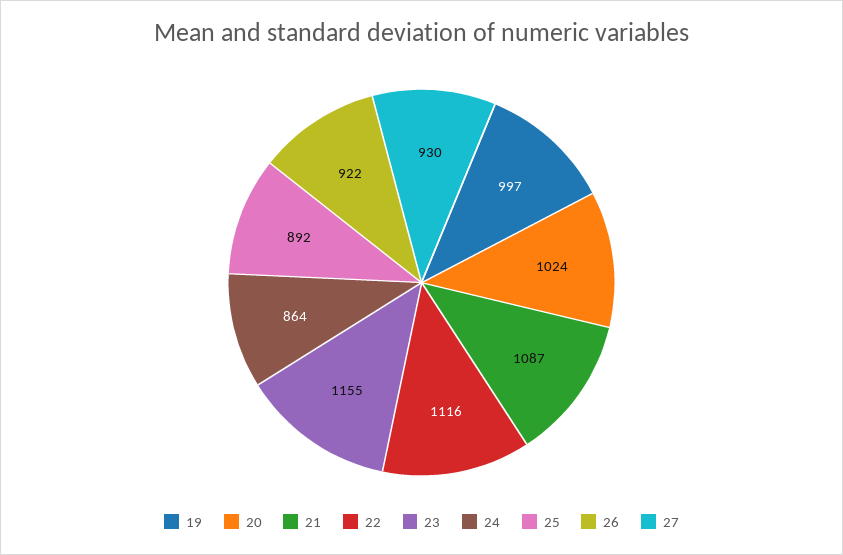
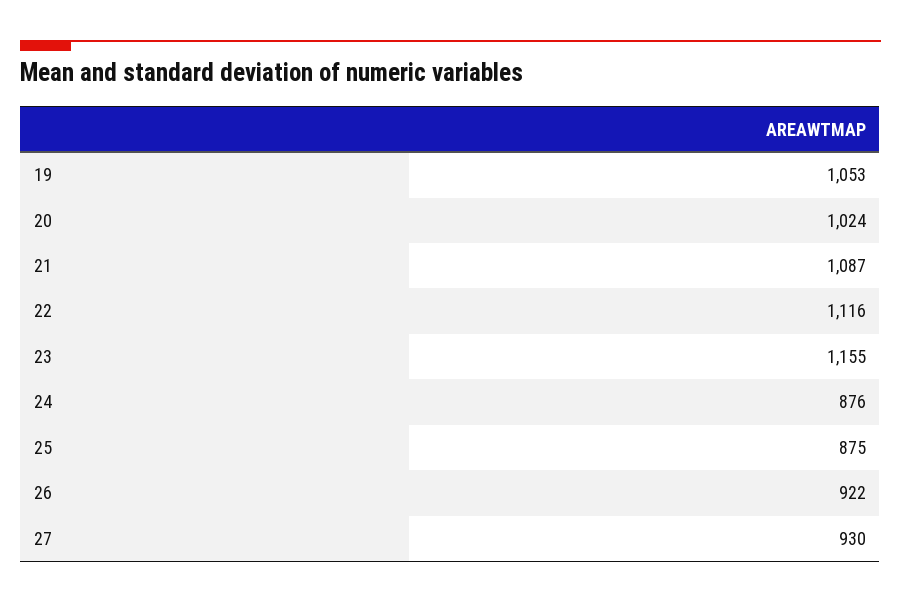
19: 997 -> 1053
24: 864 -> 876
25: 892 -> 875

